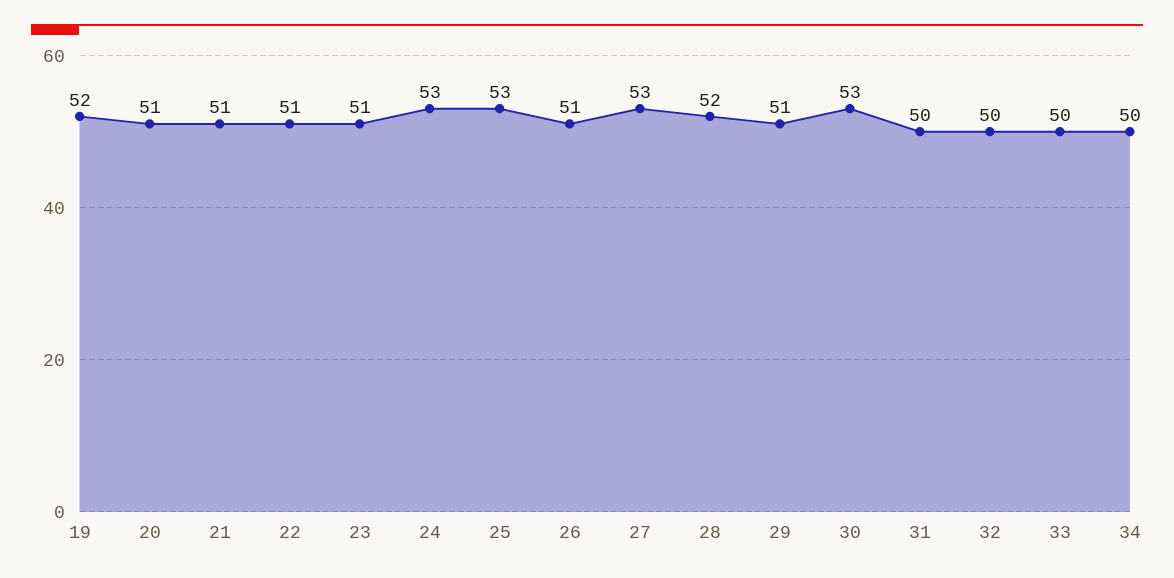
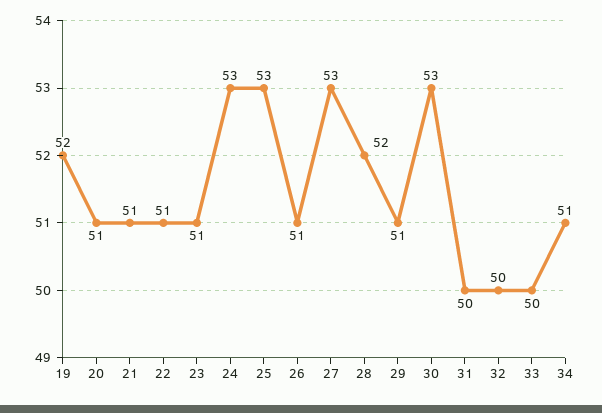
34: 50 -> 51

